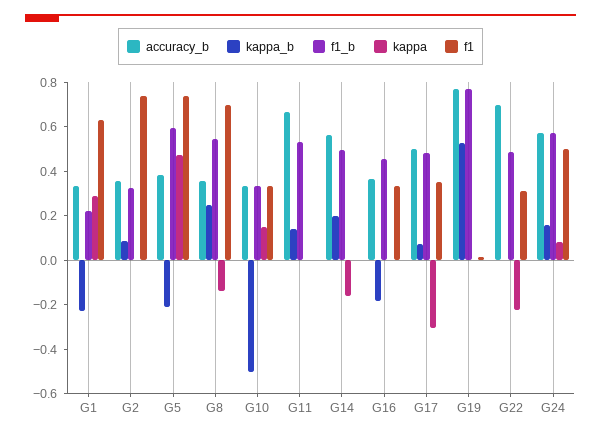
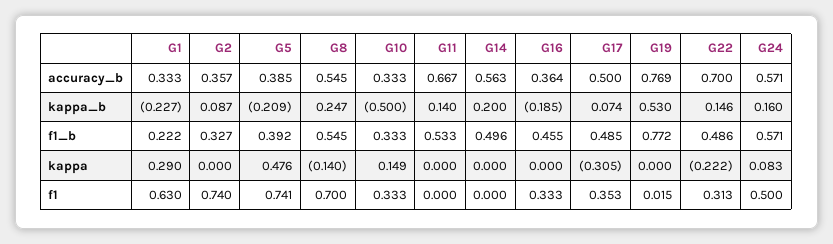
f1_b, G5: 0.6 -> 0.392
accuracy_b, G8: 0.35 -> 0.545
kappa, G14: -0.15 -> 0
kappa_b, G22: 0 -> 0.146

